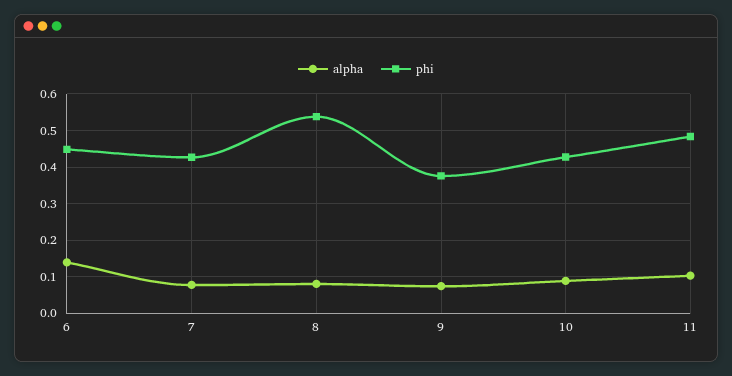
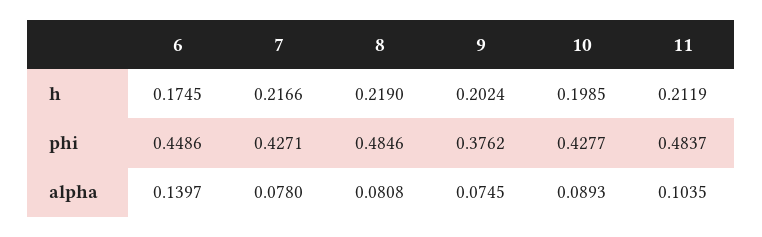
phi, 8: 0.54 -> 0.4846
h, 6: none -> 0.1745
h, 7: none -> 0.2166
h, 8: none -> 0.219
h, 9: none -> 0.2024
h, 10: none -> 0.1985
h, 11: none -> 0.2119

